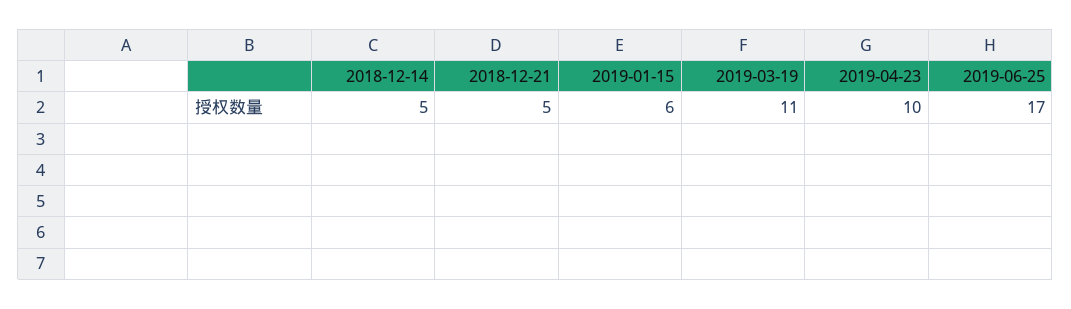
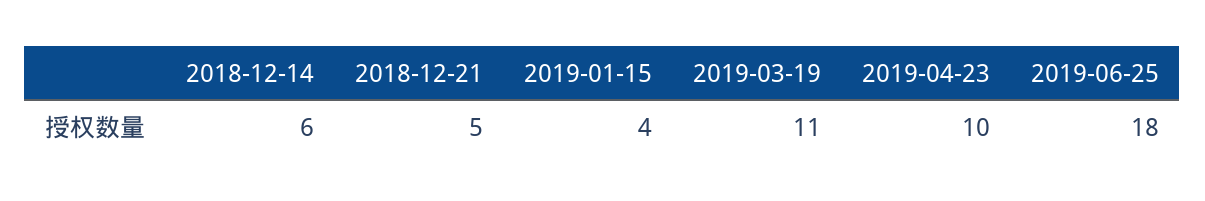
2018-12-14: 5 -> 6
2019-01-15: 6 -> 4
2019-06-25: 17 -> 18

